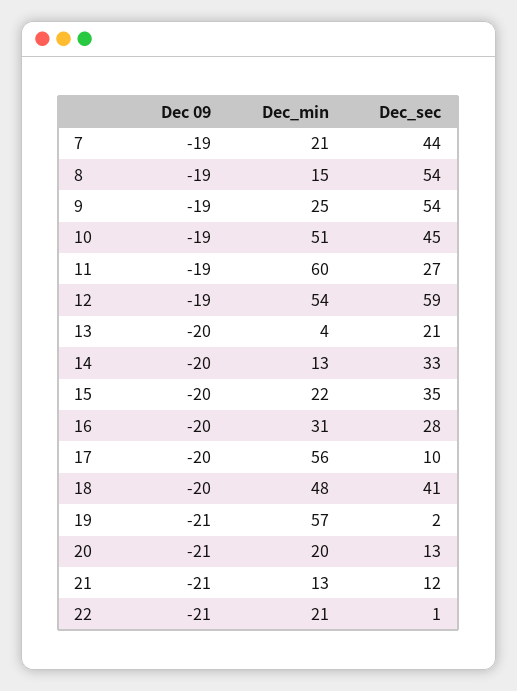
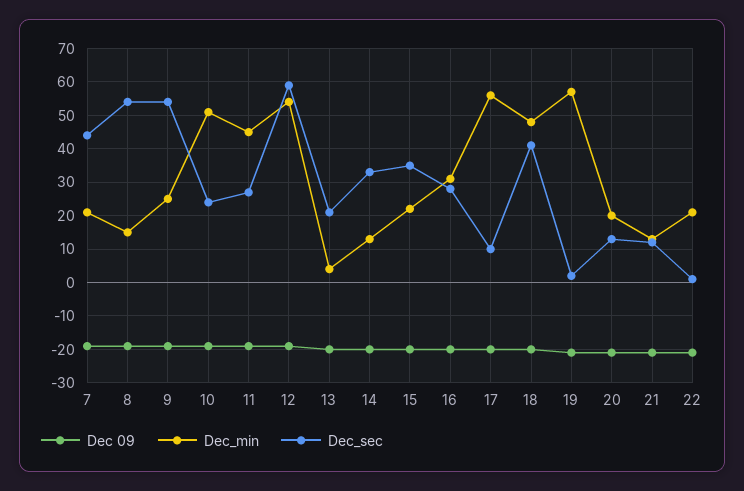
Dec_sec, 10: 45 -> 25
Dec_min, 11: 60 -> 45

